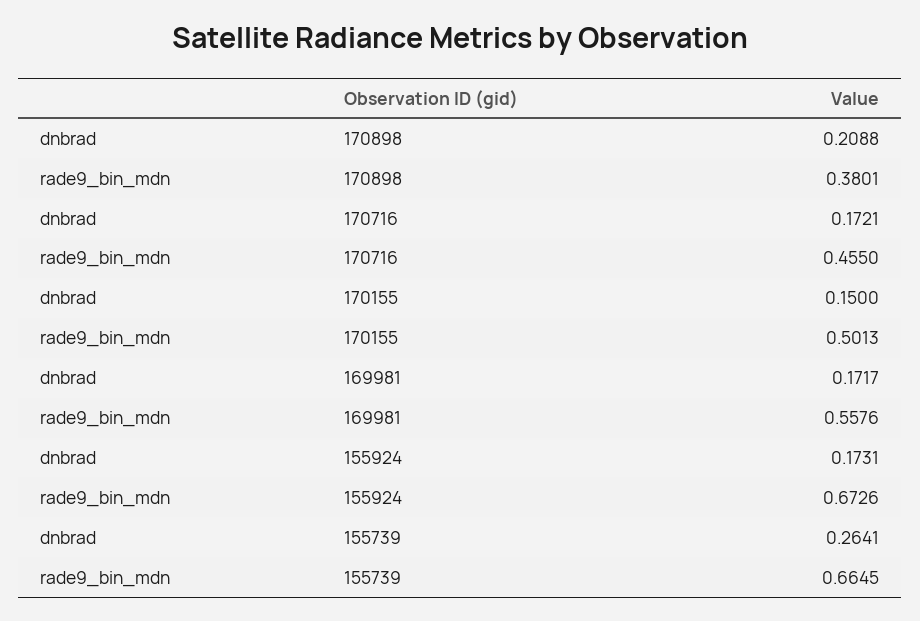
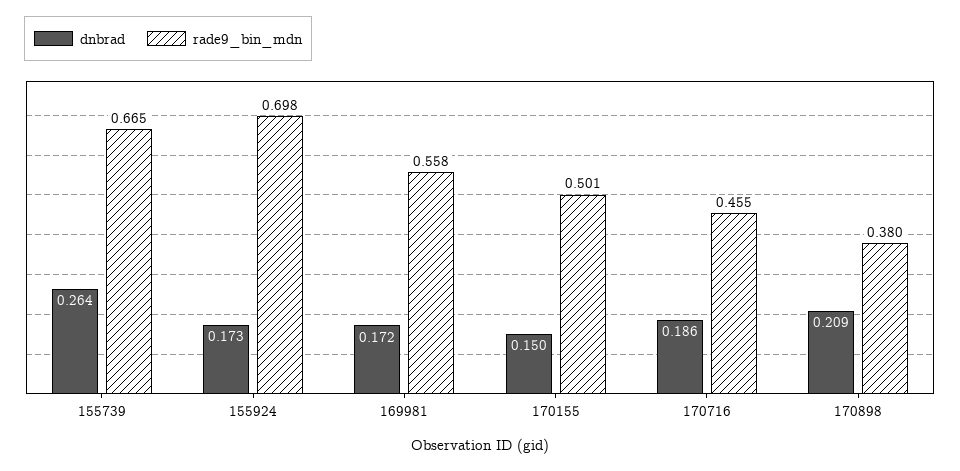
dnbrad, 170716: 0.1721 -> 0.186
rade9_bin_mdn, 155924: 0.6726 -> 0.698

